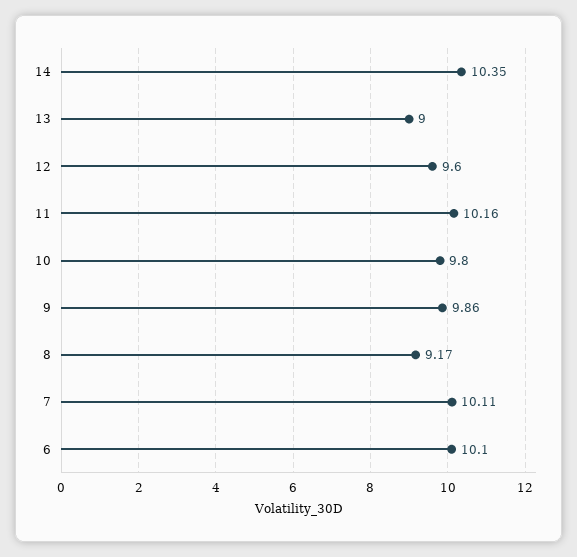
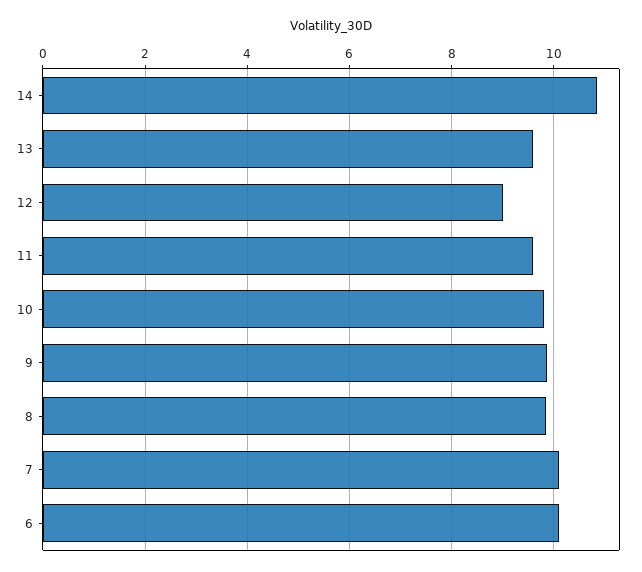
14: 10.35 -> 10.8
13: 9 -> 9.6
12: 9.6 -> 9
11: 10.16 -> 9.6
8: 9.17 -> 9.8

